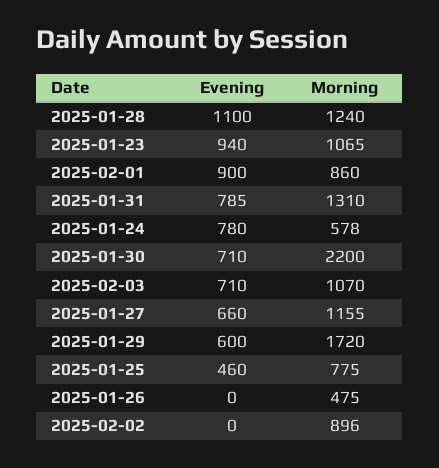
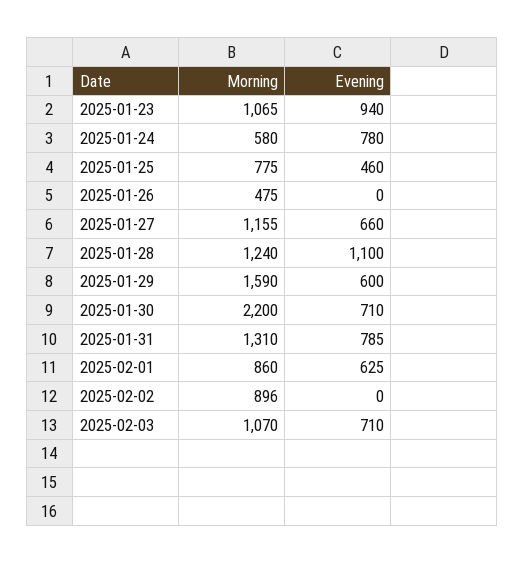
Evening, 2025-02-01: 900 -> 625
Morning, 2025-01-24: 578 -> 580
Morning, 2025-01-29: 1720 -> 1590

